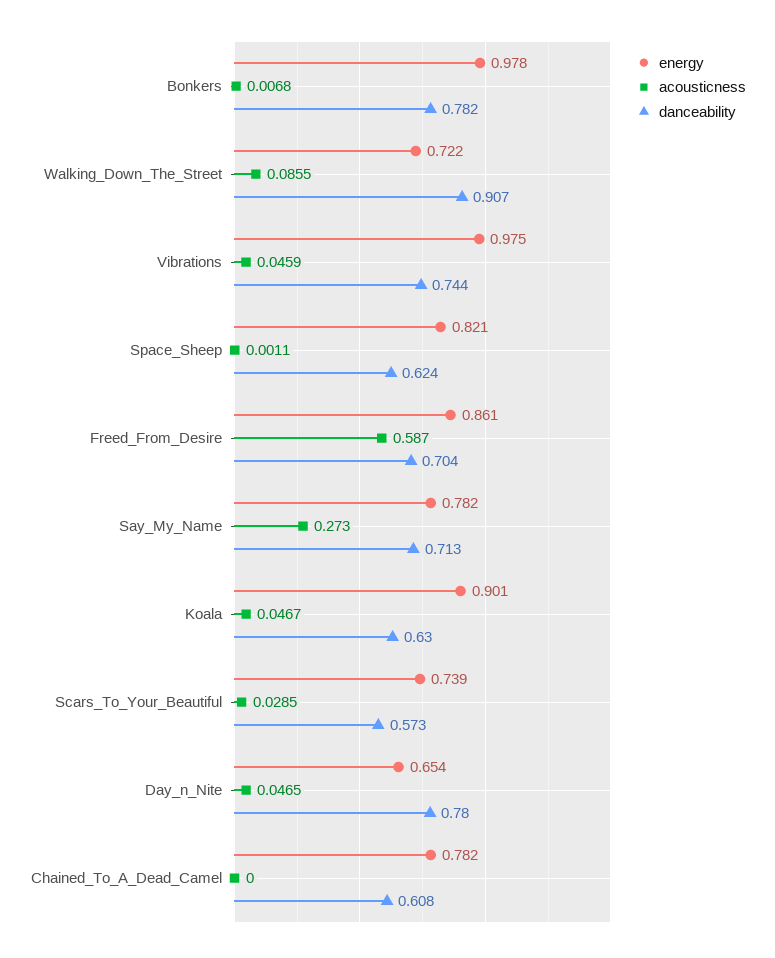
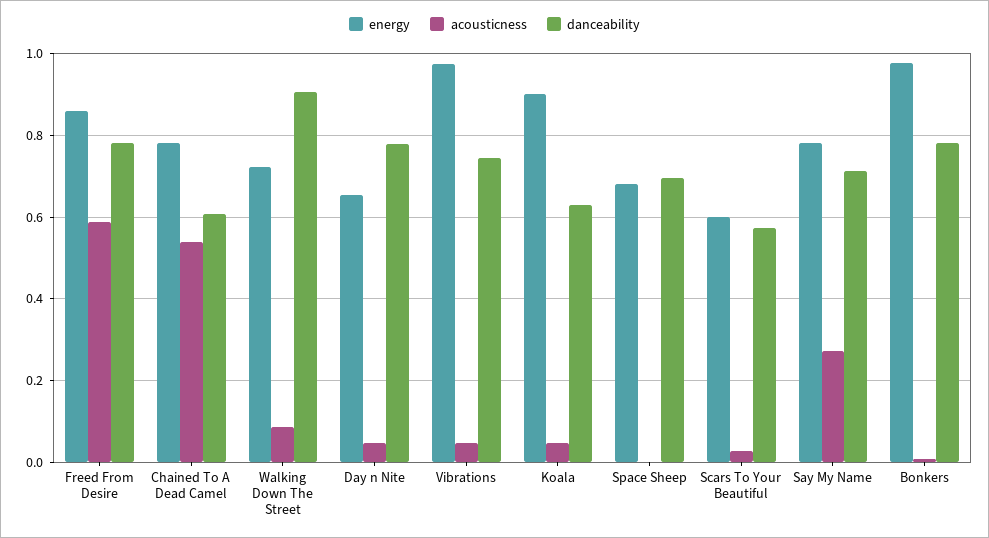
energy, Space_Sheep: 0.821 -> 0.68
danceability, Space_Sheep: 0.624 -> 0.7
danceability, Freed_From_Desire: 0.704 -> 0.78
energy, Scars_To_Your_Beautiful: 0.739 -> 0.6
acousticness, Chained_To_A_Dead_Camel: 0 -> 0.54

